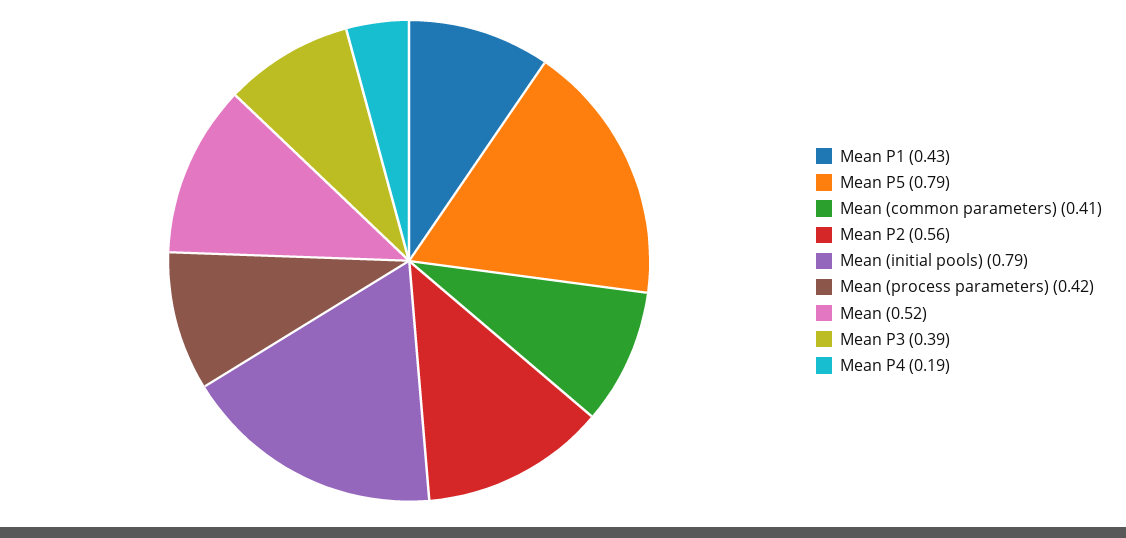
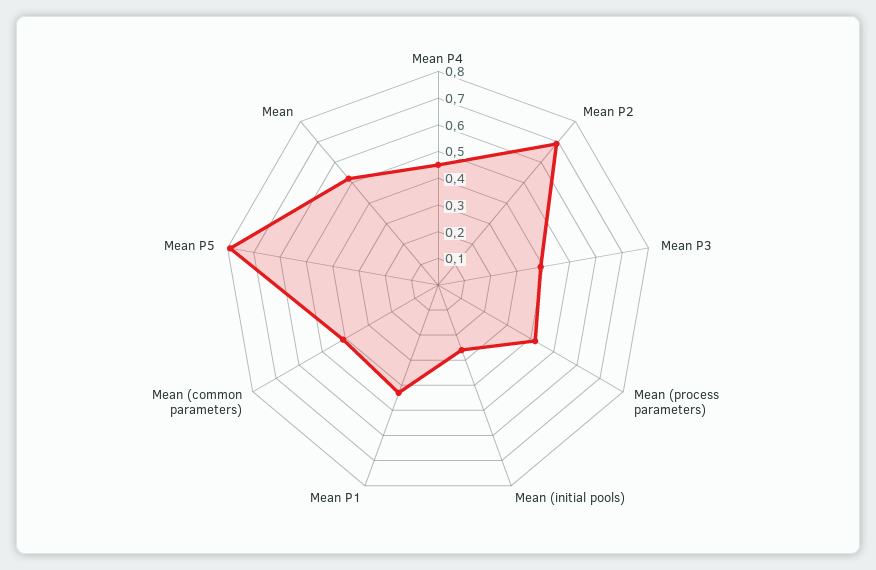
Mean P2: 0.56 -> 0.7
Mean (initial pools): 0.79 -> 0.25
Mean P4: 0.19 -> 0.45

